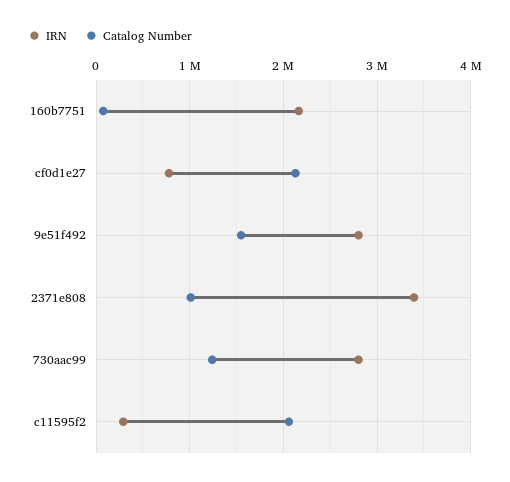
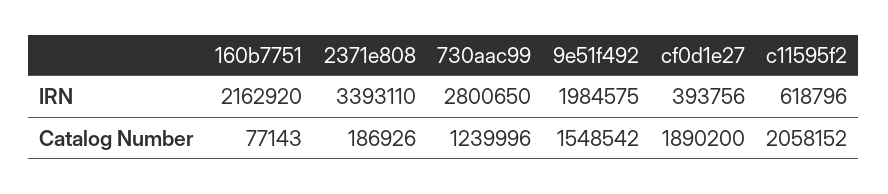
IRN, cf0d1e27: 800000 -> 393756
Catalog Number, cf0d1e27: 2100000 -> 1890200
IRN, 9e51f492: 2800000 -> 1984575
Catalog Number, 2371e808: 1000000 -> 186926
IRN, c11595f2: 300000 -> 618796

